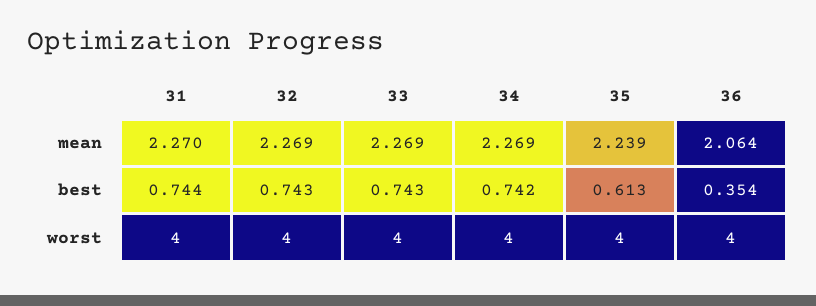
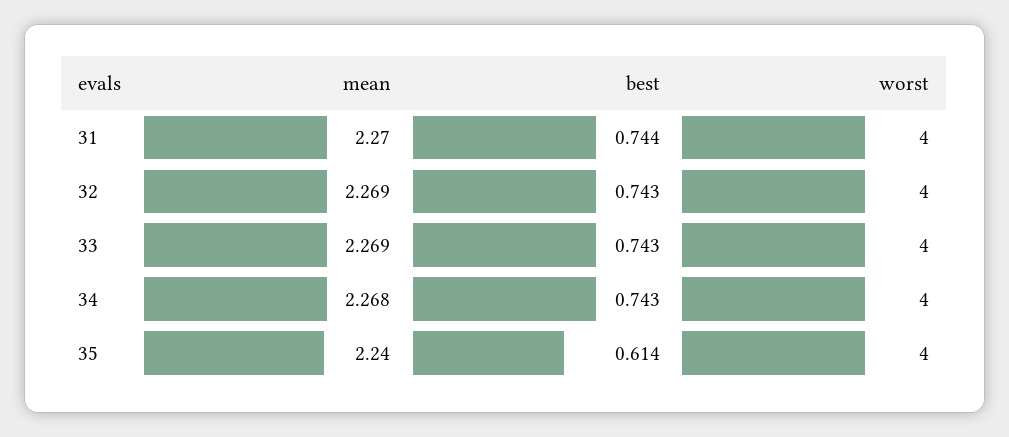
34, mean: 2.269 -> 2.268
35, mean: 2.239 -> 2.24
36, mean: 2.064 -> none
34, best: 0.742 -> 0.743
35, best: 0.613 -> 0.614
36, best: 0.354 -> none
36, worst: 4 -> none

